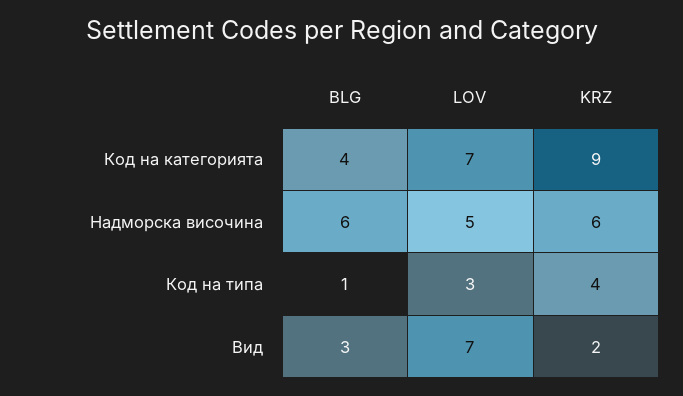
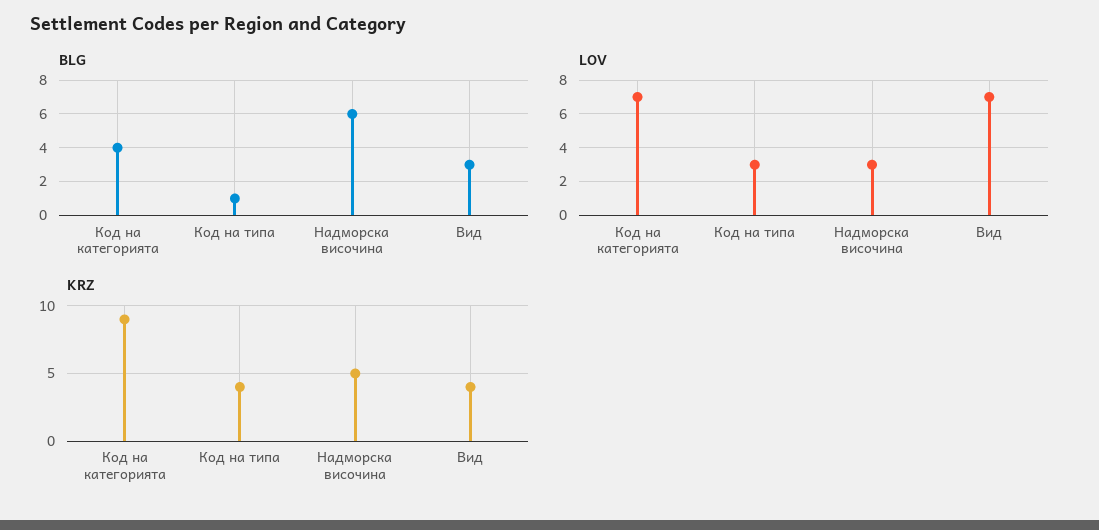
LOV, Надморска височина: 5 -> 3
KRZ, Надморска височина: 6 -> 5
KRZ, Вид: 2 -> 4

